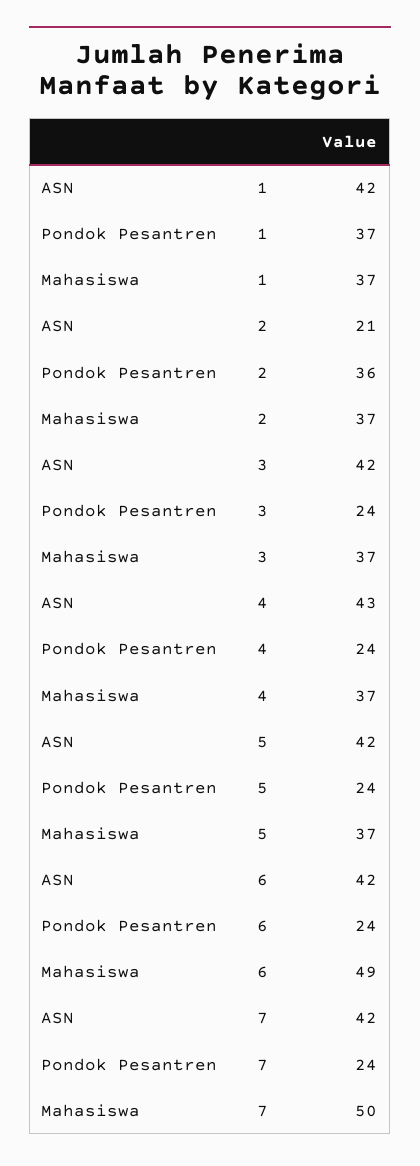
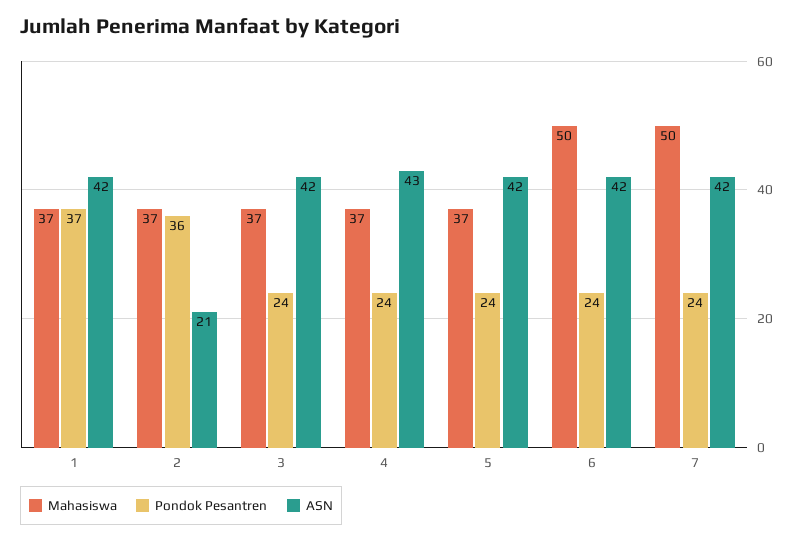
Mahasiswa, 6: 49 -> 50

